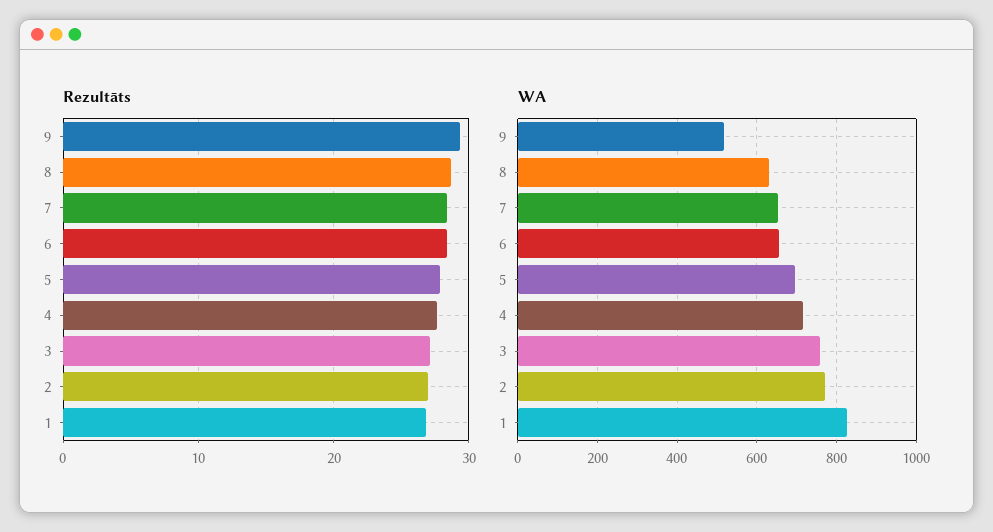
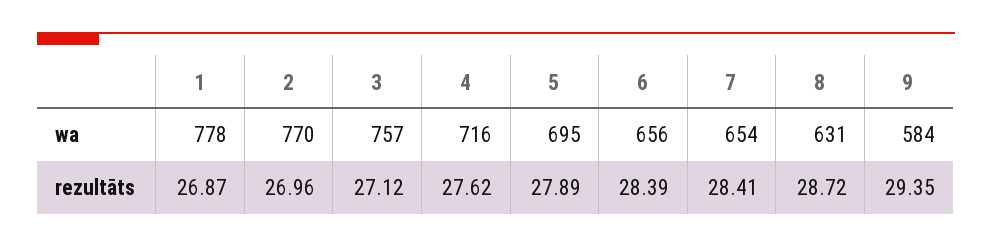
WA, 9: 520 -> 584
WA, 1: 820 -> 778

